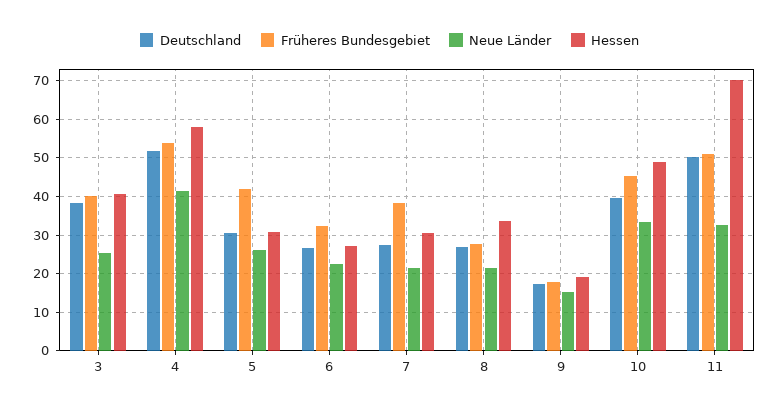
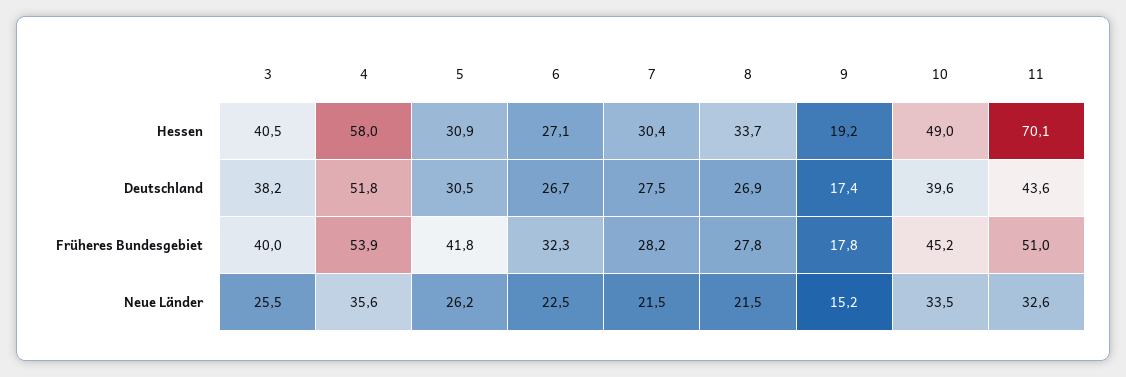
Neue Länder, 4: 42 -> 35.6
Früheres Bundesgebiet, 7: 38 -> 28.2
Deutschland, 11: 50 -> 43.6

